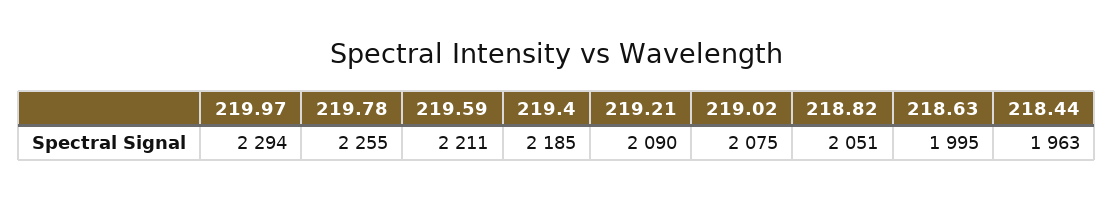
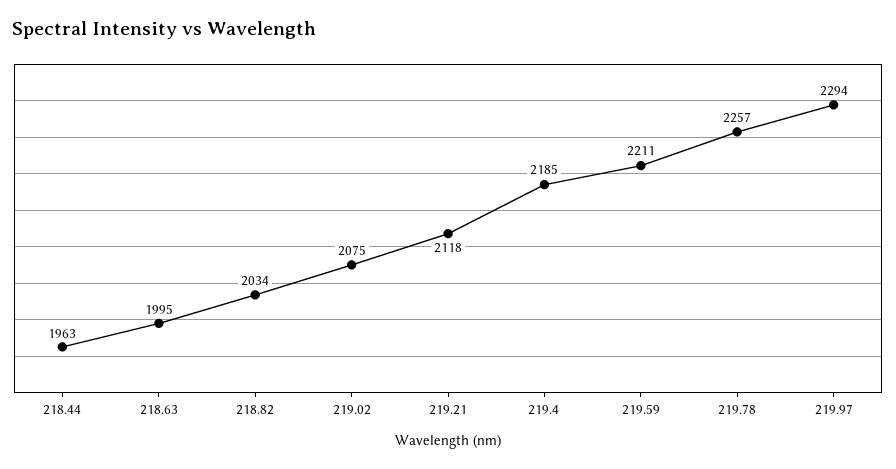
219.78: 2255 -> 2257
219.21: 2090 -> 2118
218.82: 2051 -> 2034

